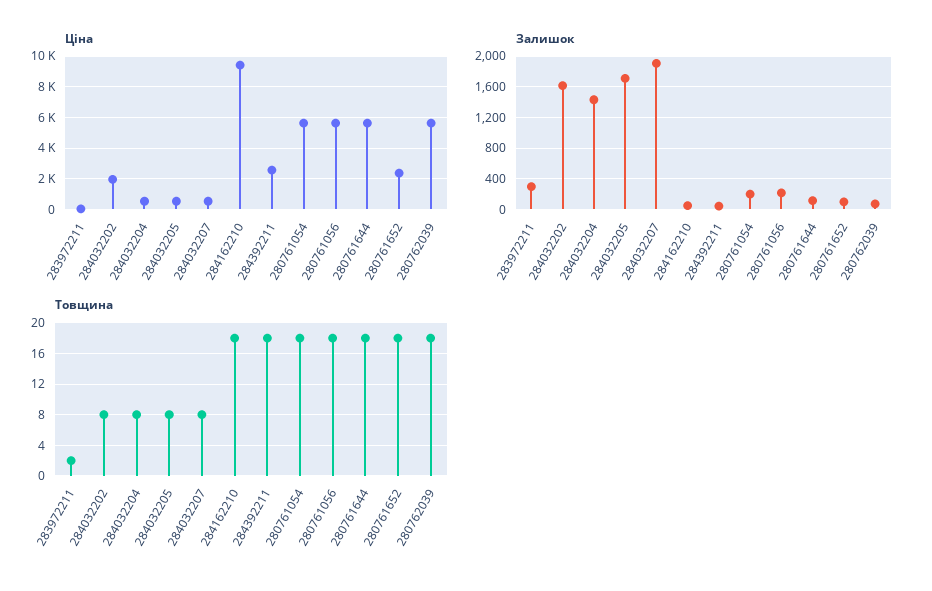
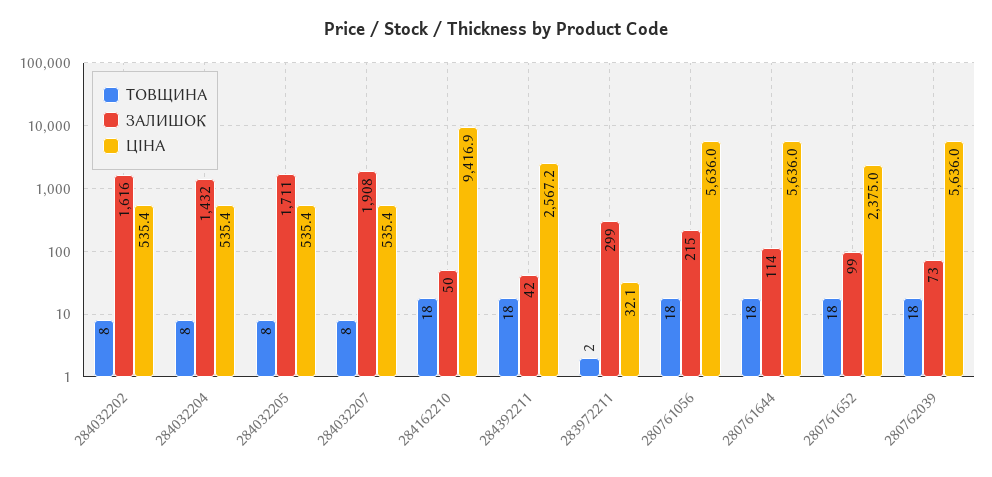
Ціна, 284032202: 2000 -> 535.4
Ціна, 280761054: 5500 -> none
Залишок, 280761054: 200 -> none
Товщина, 280761054: 18 -> none

